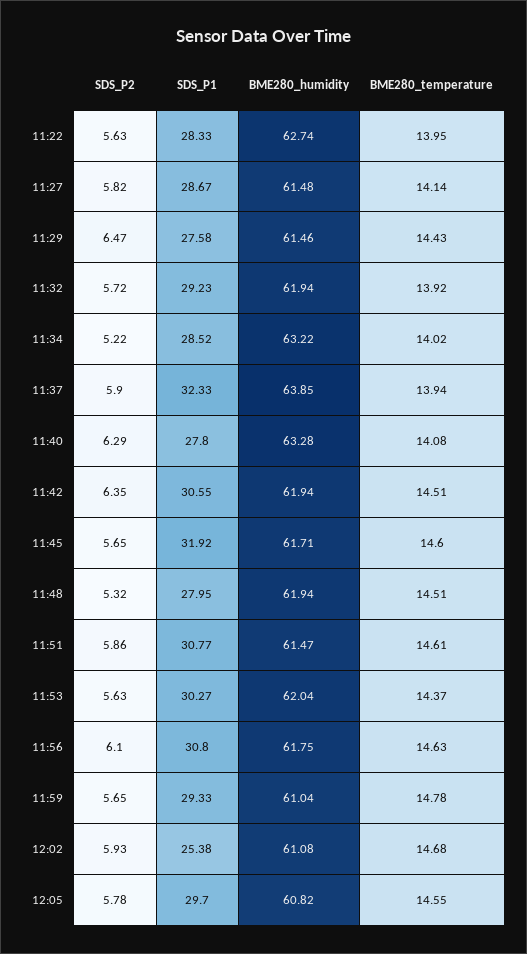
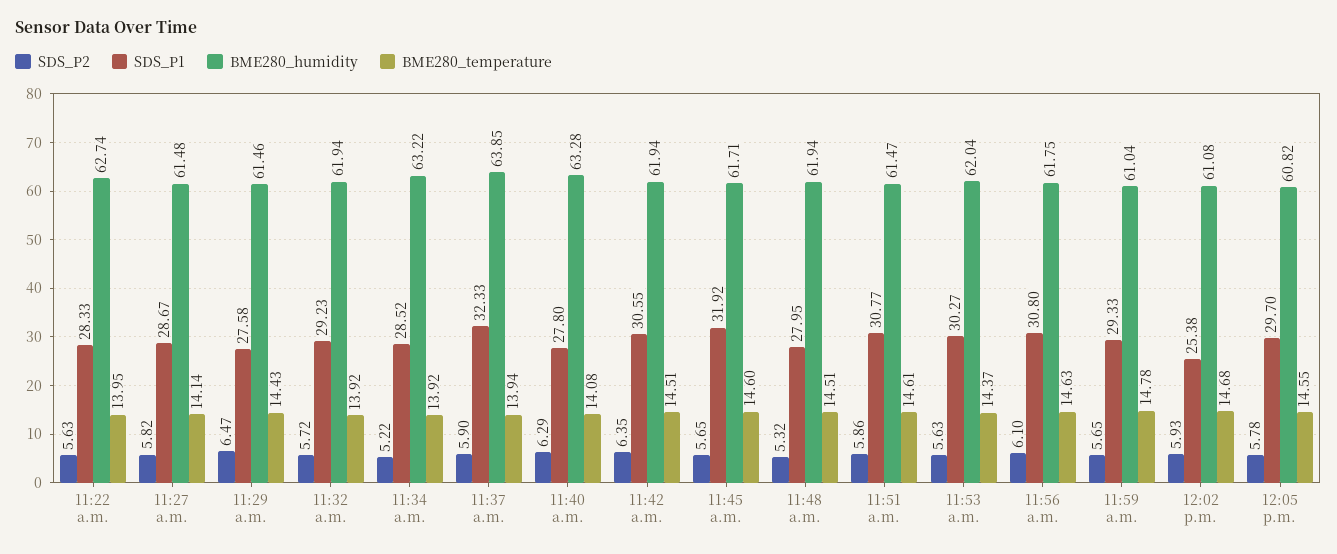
BME280_temperature, 11:34: 14.02 -> 13.92

